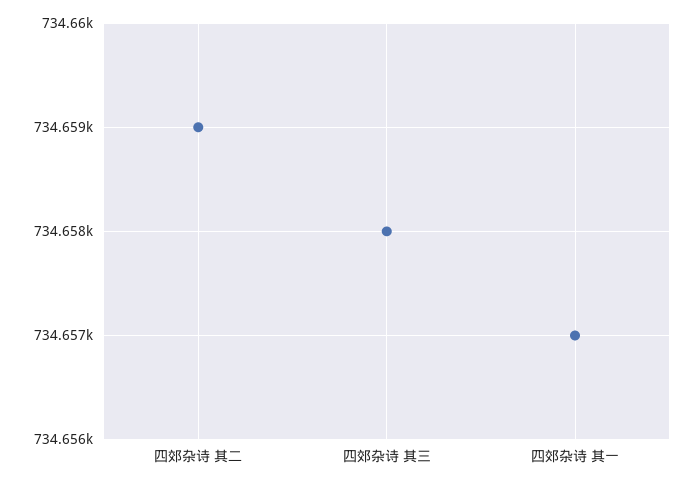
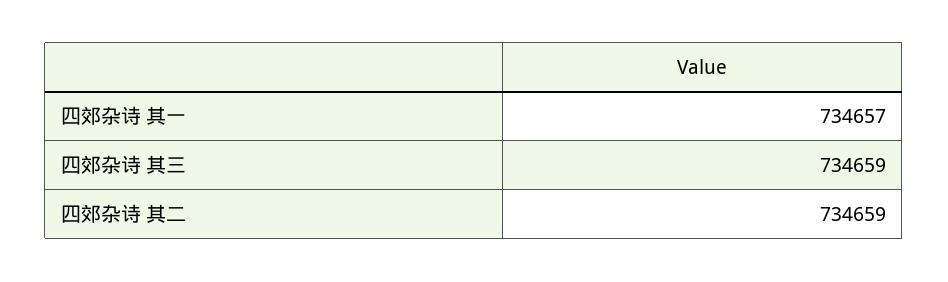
四郊杂诗 其三: 734658 -> 734659

